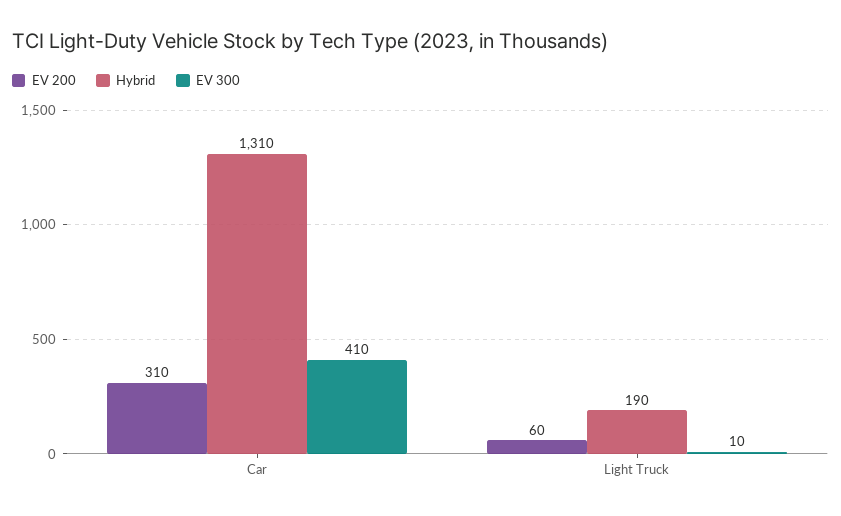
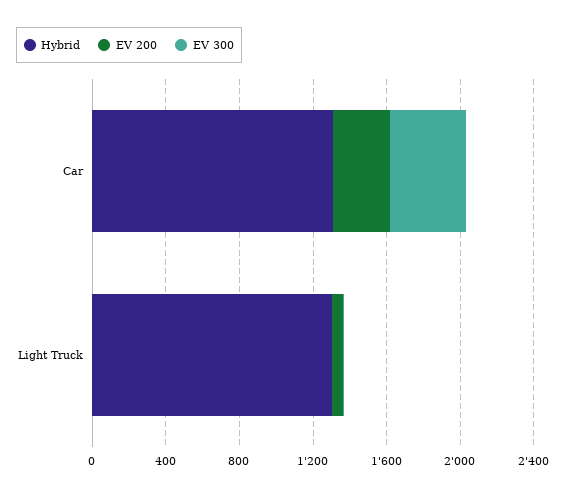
Hybrid, Light Truck: 190 -> 1300

